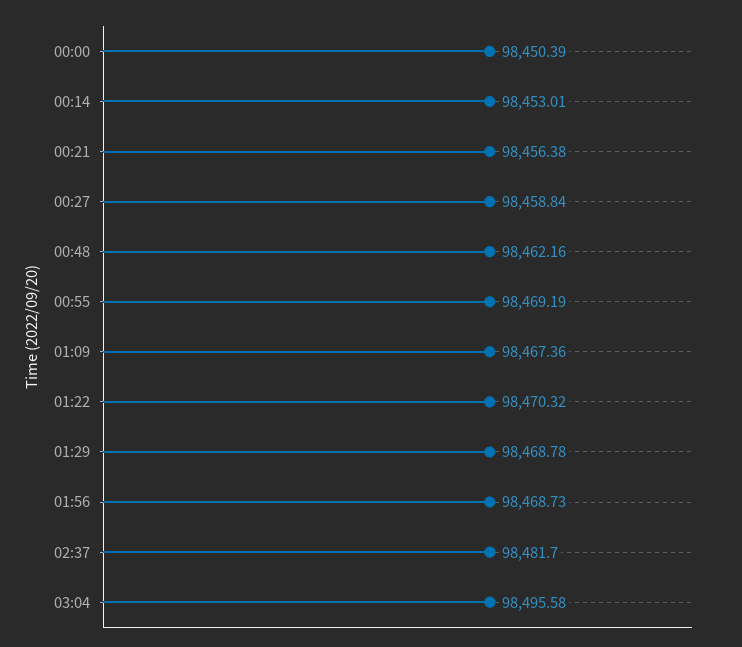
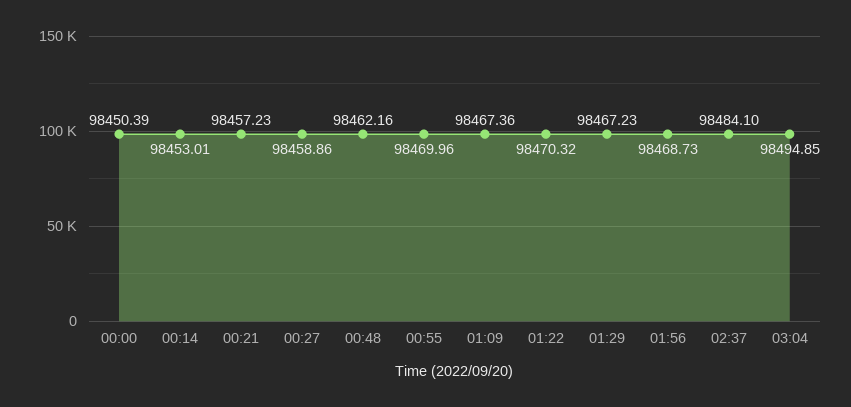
00:21: 98456.38 -> 98457.23
00:27: 98458.84 -> 98458.86
00:55: 98469.19 -> 98469.96
01:29: 98468.78 -> 98467.23
02:37: 98481.7 -> 98484.1
03:04: 98495.58 -> 98494.85

